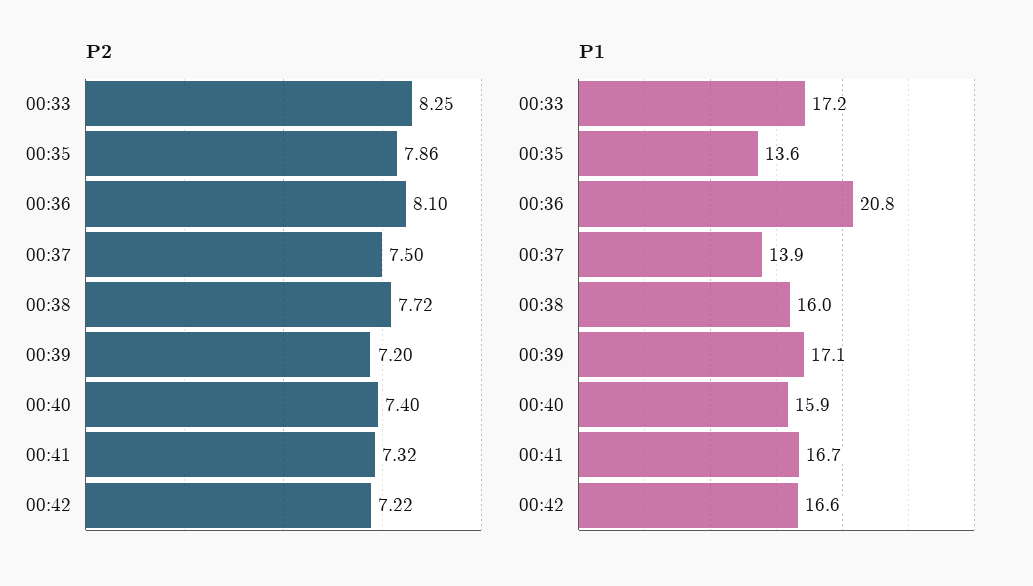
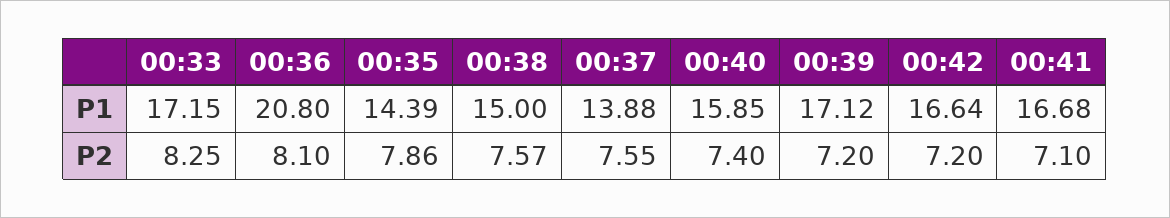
P2, 00:37: 7.5 -> 7.55
P2, 00:38: 7.72 -> 7.57
P2, 00:41: 7.32 -> 7.1
P2, 00:42: 7.22 -> 7.2
P1, 00:35: 13.6 -> 14.39
P1, 00:38: 16 -> 15

